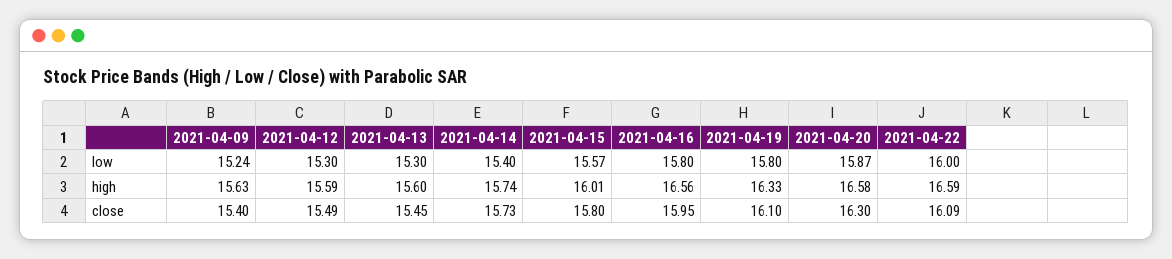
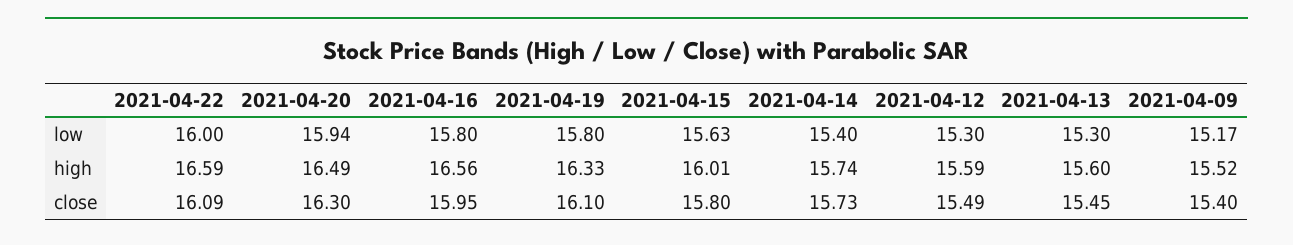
2021-04-09, low: 15.24 -> 15.17
2021-04-15, low: 15.57 -> 15.63
2021-04-20, low: 15.87 -> 15.94
2021-04-09, high: 15.63 -> 15.52
2021-04-20, high: 16.58 -> 16.49

